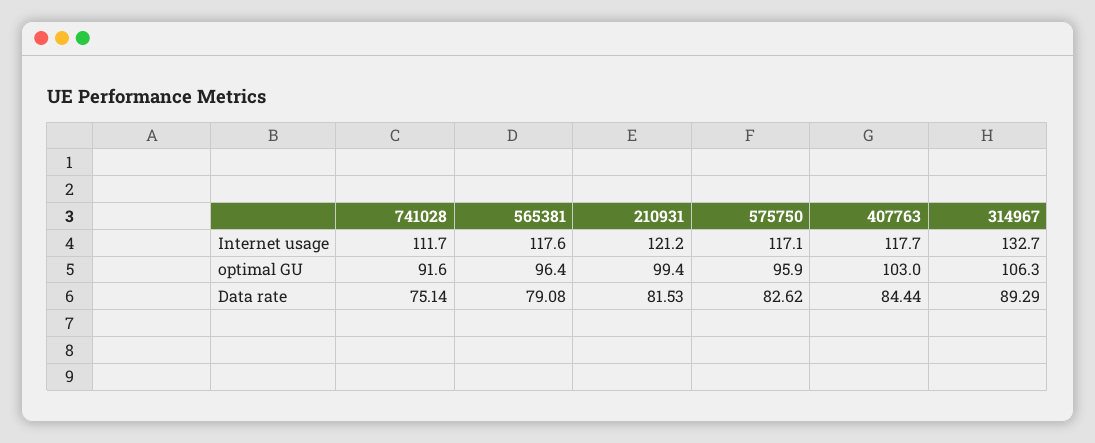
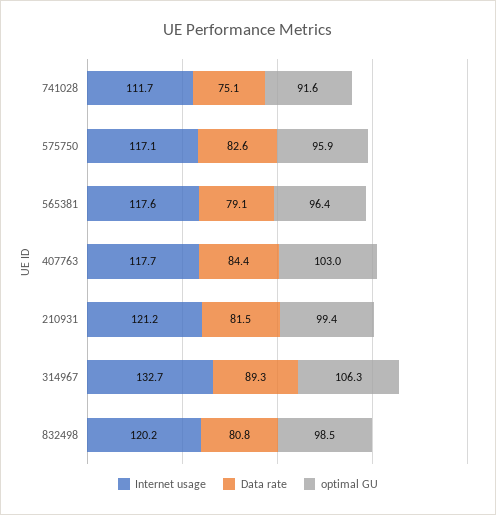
Internet usage, 832498: none -> 120.2
Data rate, 832498: none -> 80.8
optimal GU, 832498: none -> 98.5

